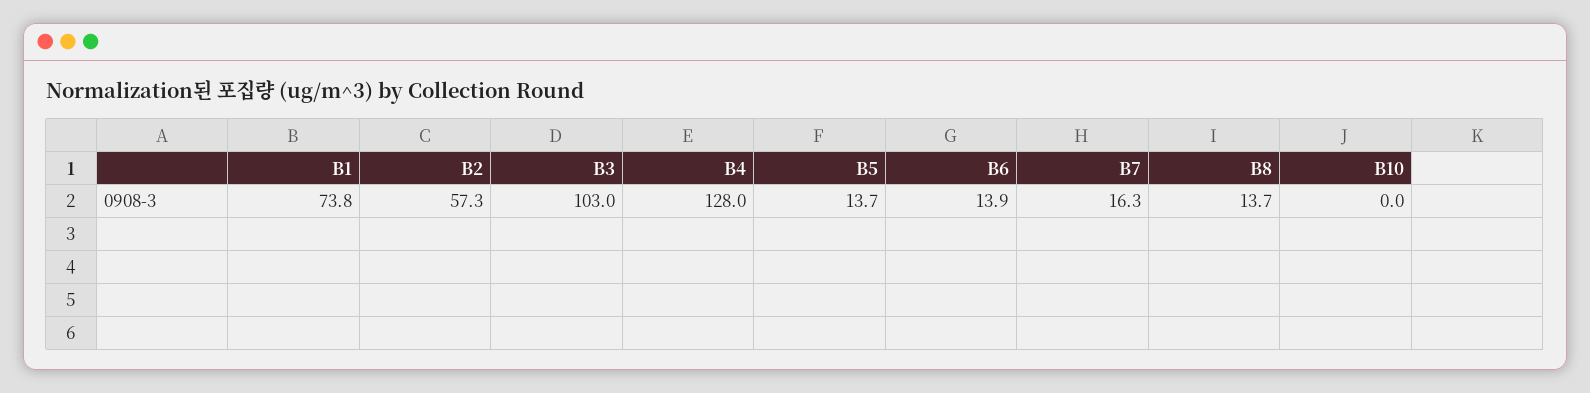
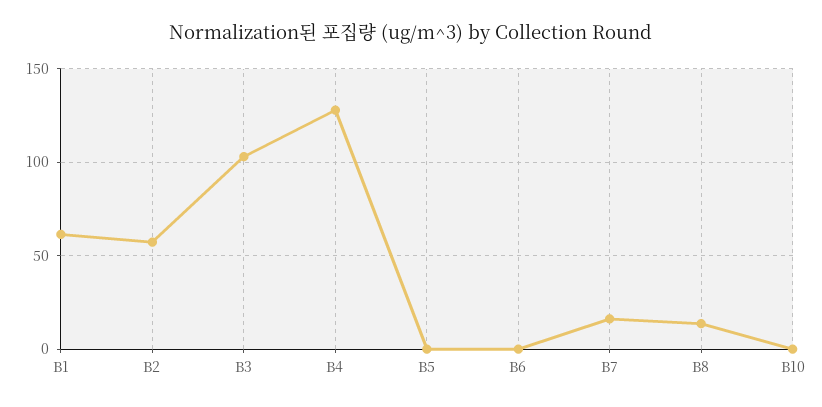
B1: 73.8 -> 60
B5: 13.7 -> 0
B6: 13.9 -> 0

